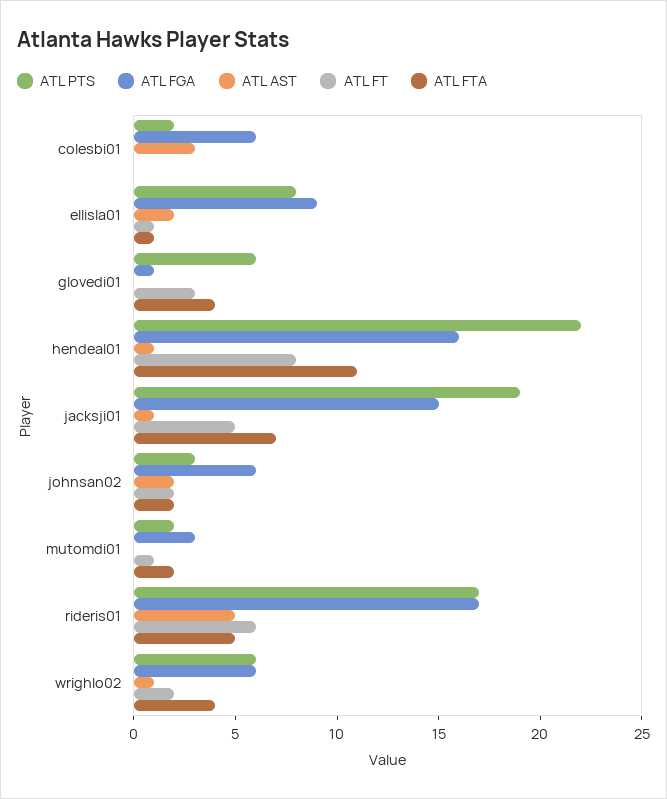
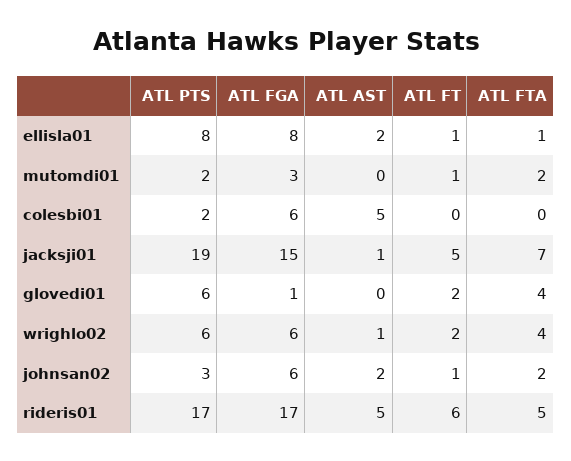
ATL AST, colesbi01: 3 -> 5
ATL FGA, ellisla01: 9 -> 8
ATL FT, glovedi01: 3 -> 2
ATL PTS, hendeal01: 22 -> none
ATL FGA, hendeal01: 16 -> none
ATL AST, hendeal01: 1 -> none
ATL FT, hendeal01: 8 -> none
ATL FTA, hendeal01: 11 -> none
ATL FT, johnsan02: 2 -> 1

